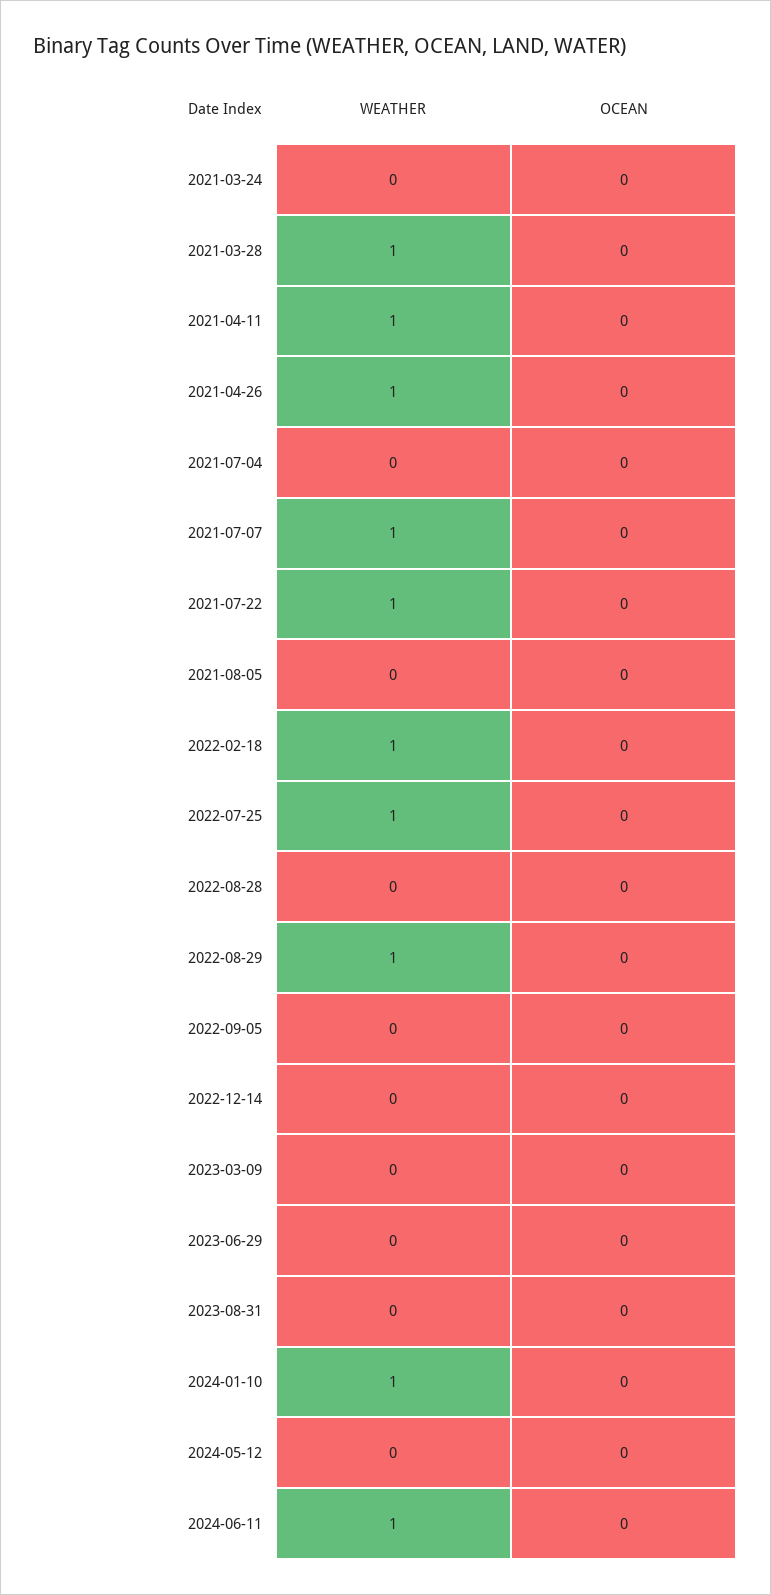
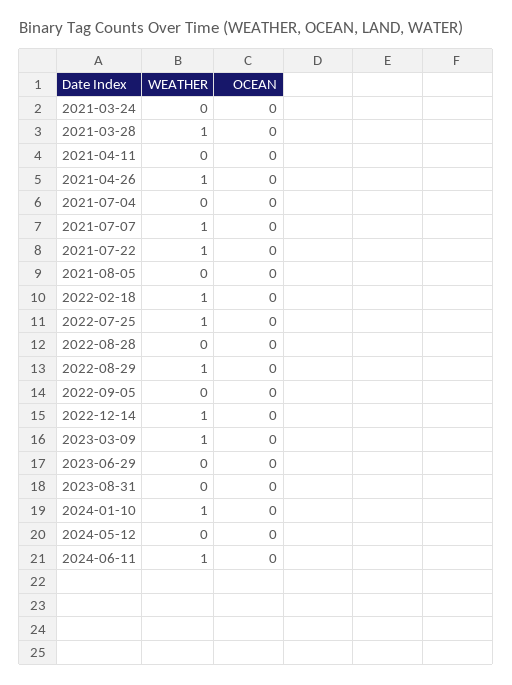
WEATHER, 2021-04-11: 1 -> 0
WEATHER, 2022-12-14: 0 -> 1
WEATHER, 2023-03-09: 0 -> 1

